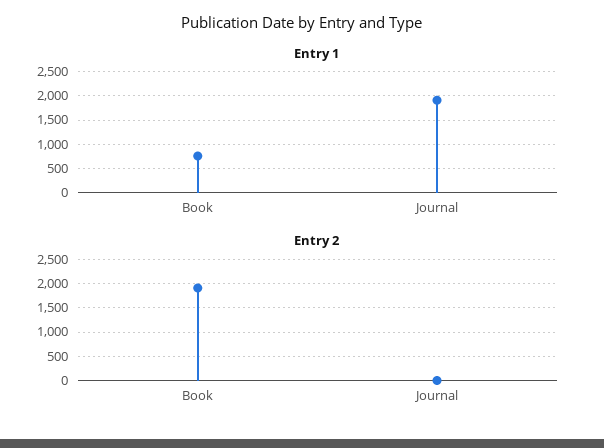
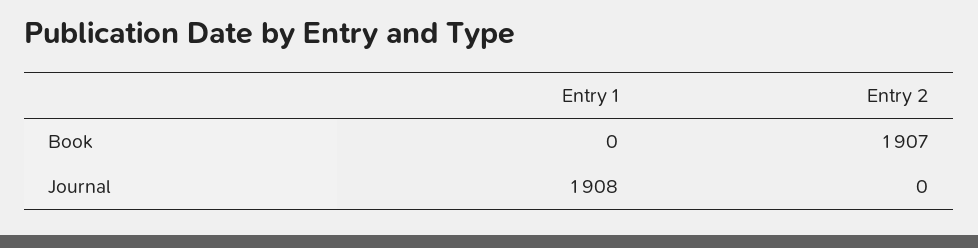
Entry 1, Book: 750 -> 0

